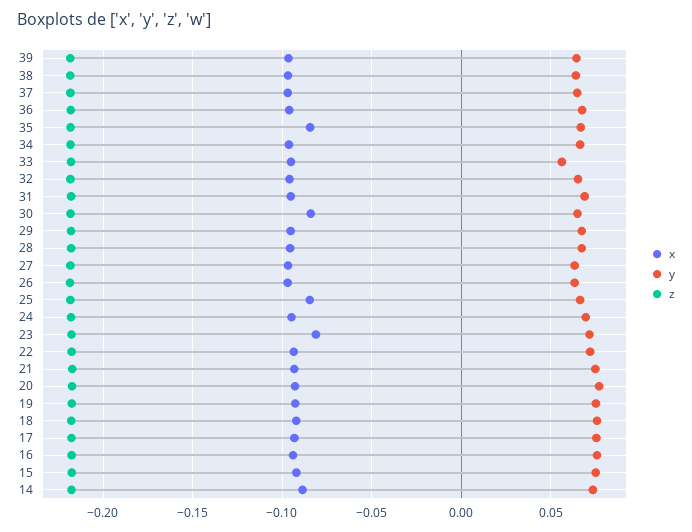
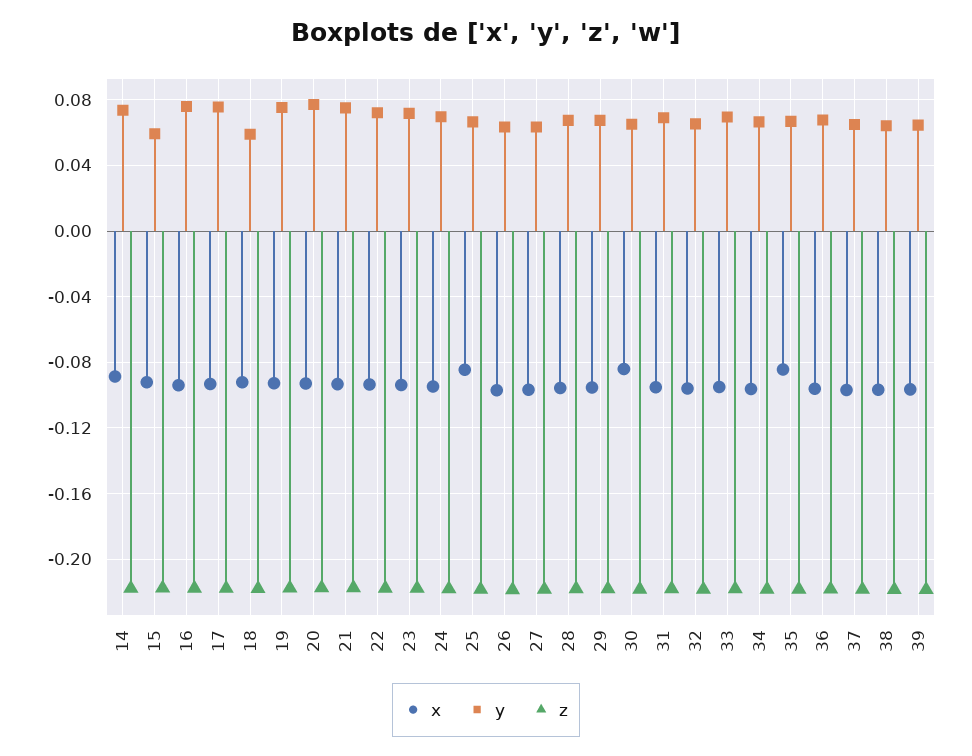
y, 33: 0.055 -> 0.07
x, 23: -0.08 -> -0.095
y, 18: 0.075 -> 0.06
y, 15: 0.075 -> 0.06

